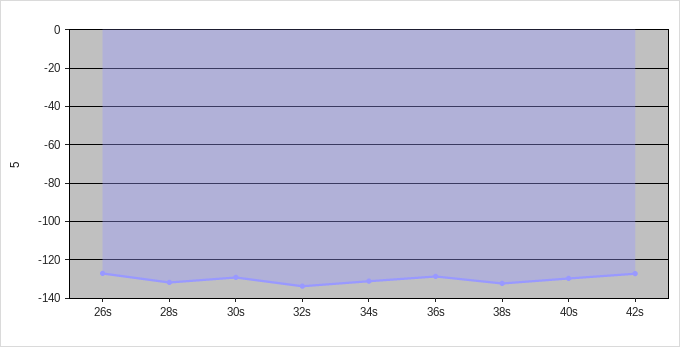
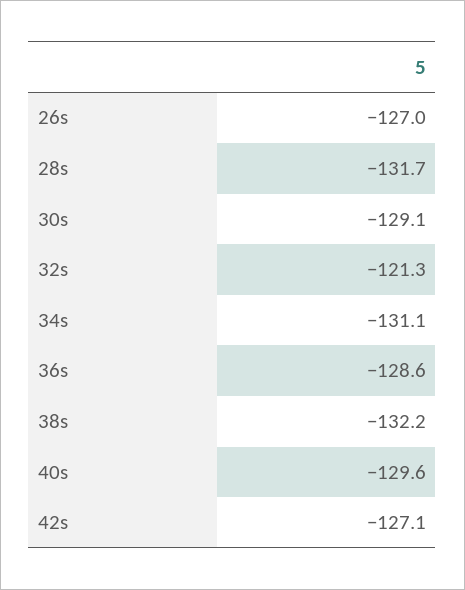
32s: -135 -> -121.3

